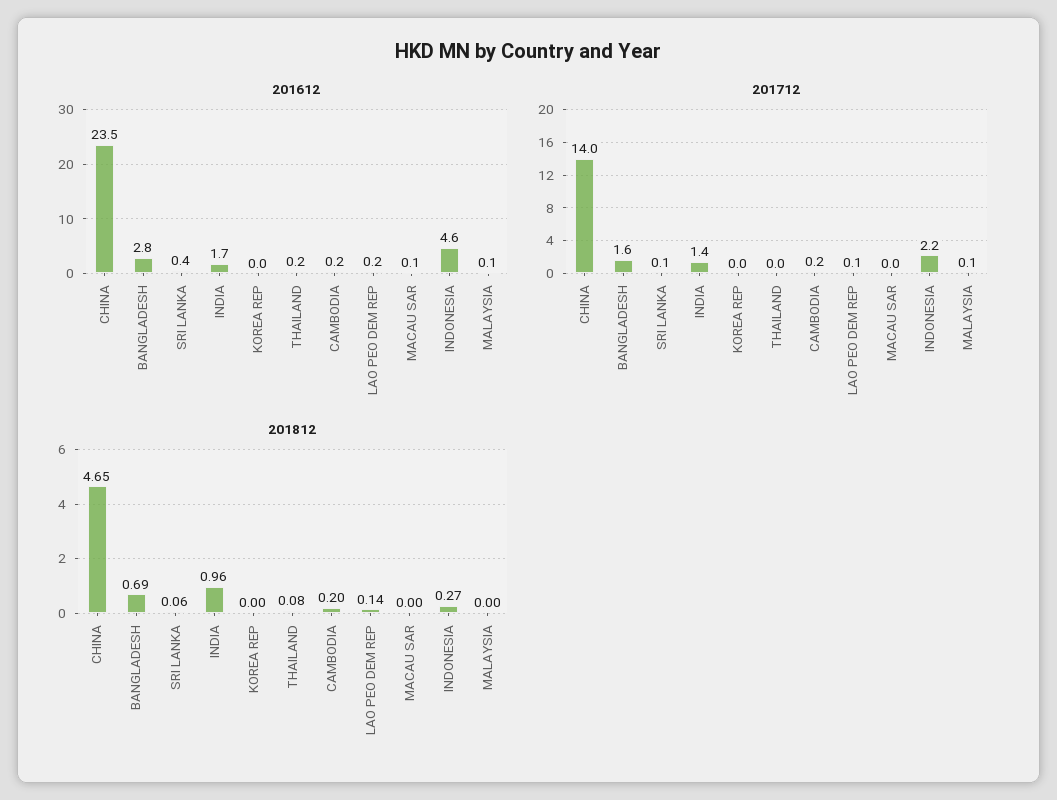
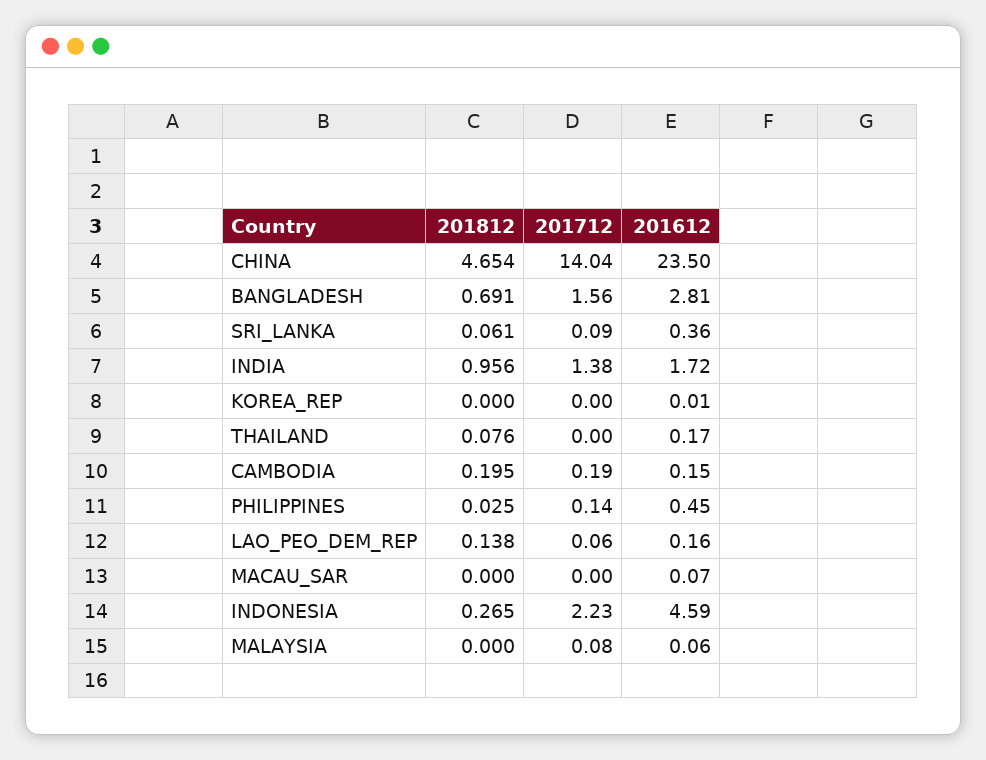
201812, PHILIPPINES: none -> 0.025
201712, PHILIPPINES: none -> 0.14
201612, PHILIPPINES: none -> 0.45

